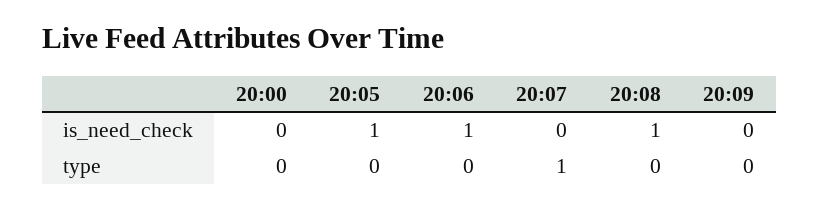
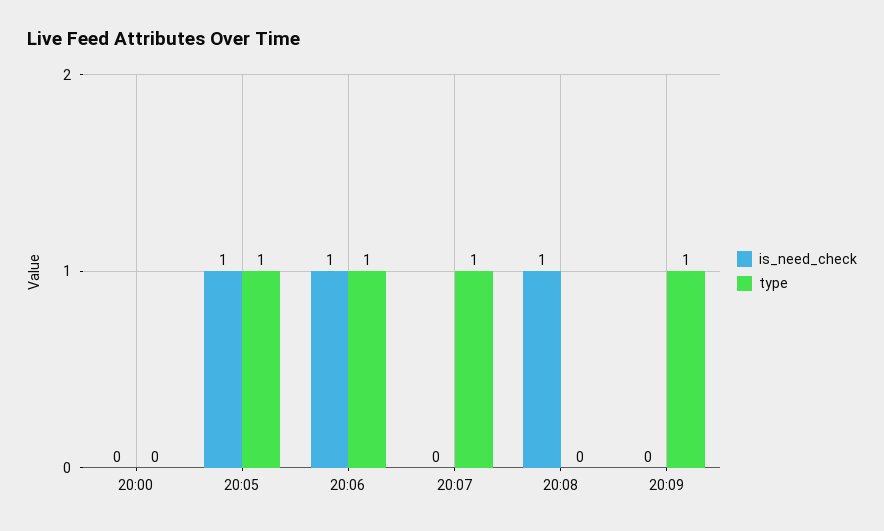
type, 20:05: 0 -> 1
type, 20:06: 0 -> 1
type, 20:09: 0 -> 1

